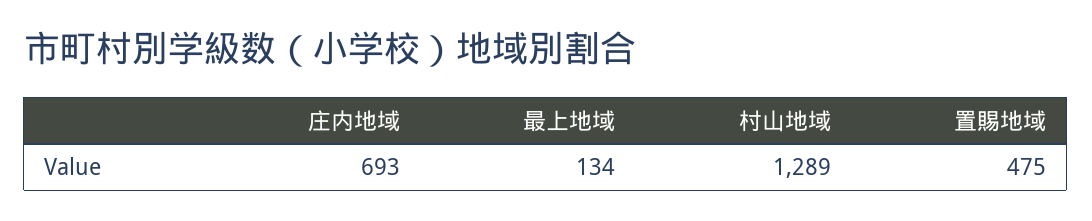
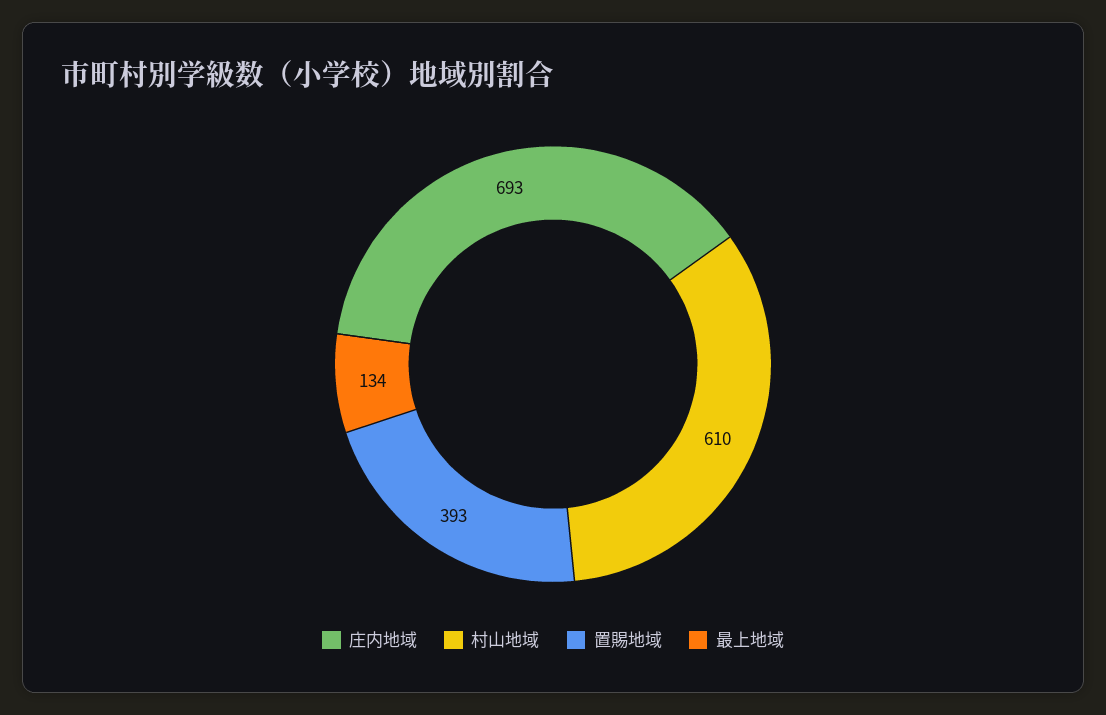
村山地域: 1289 -> 610
置賜地域: 475 -> 393

